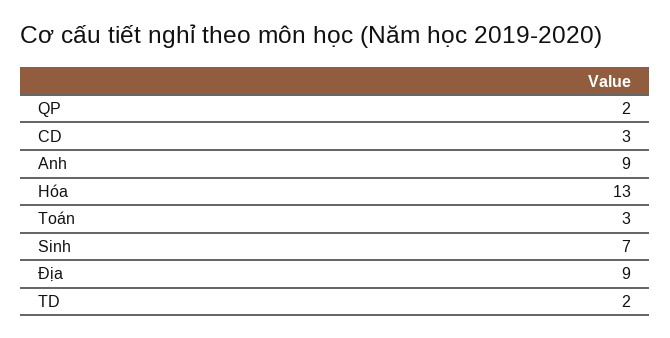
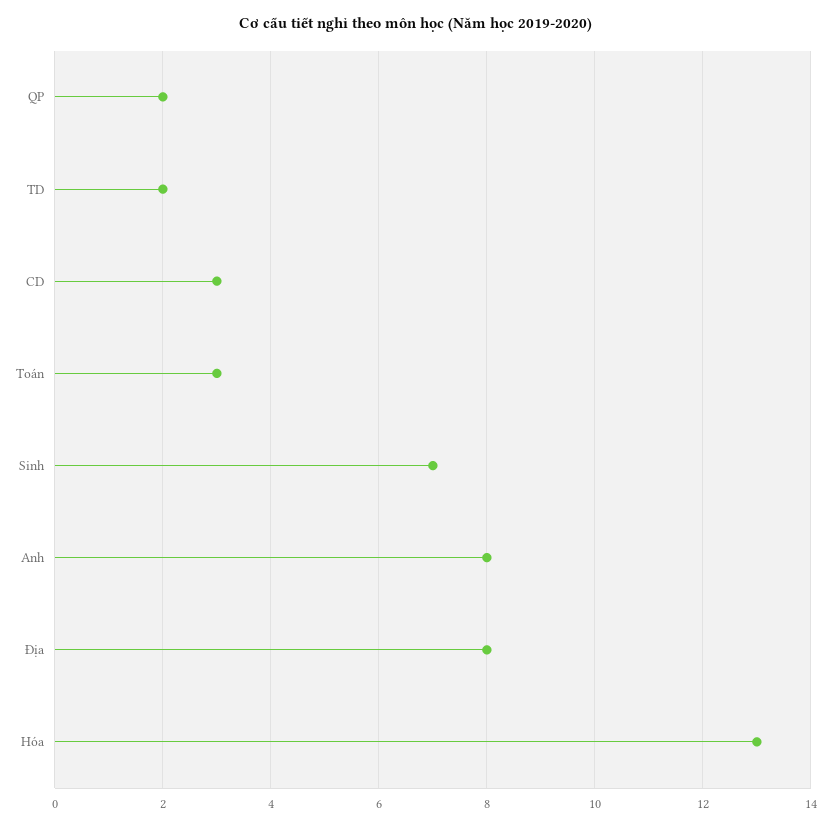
Anh: 9 -> 8
Địa: 9 -> 8

